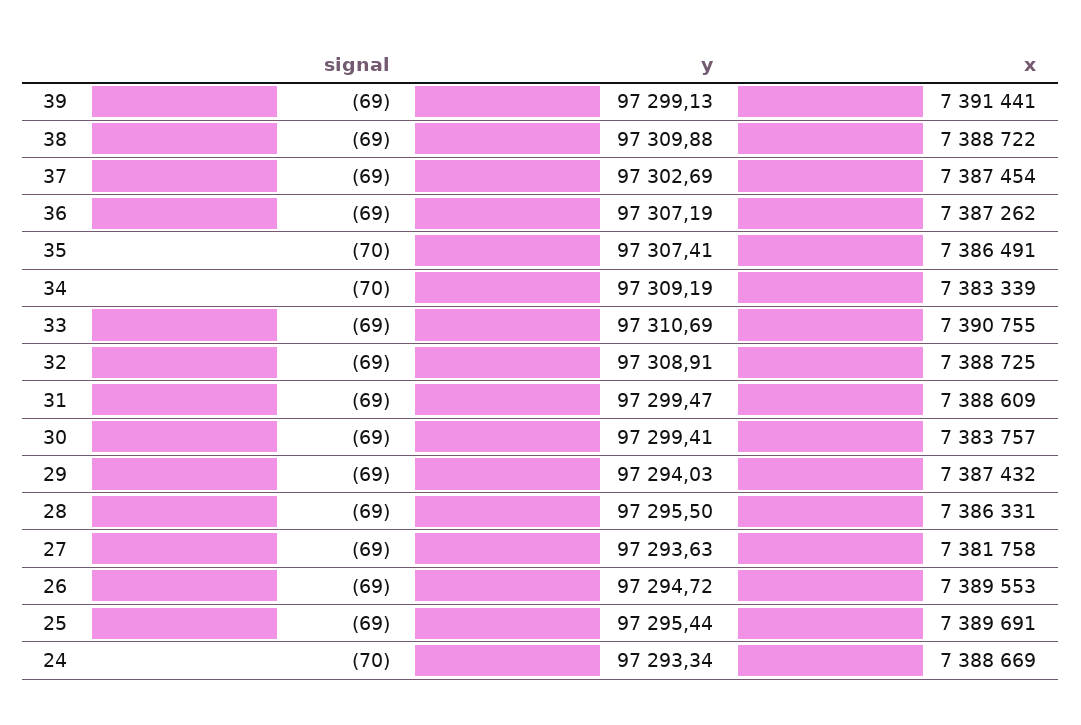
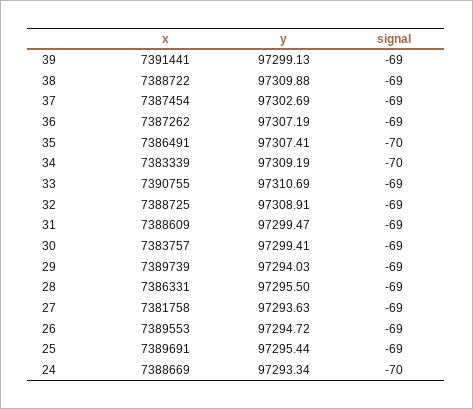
x, 29: 7387432 -> 7389739

